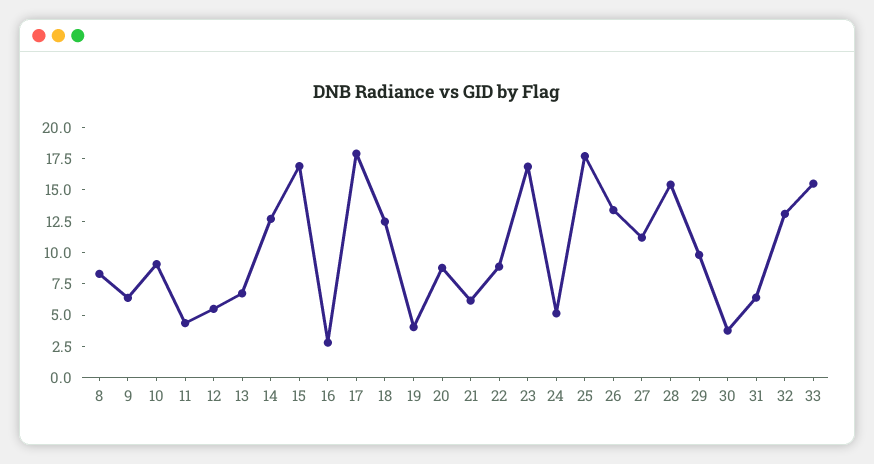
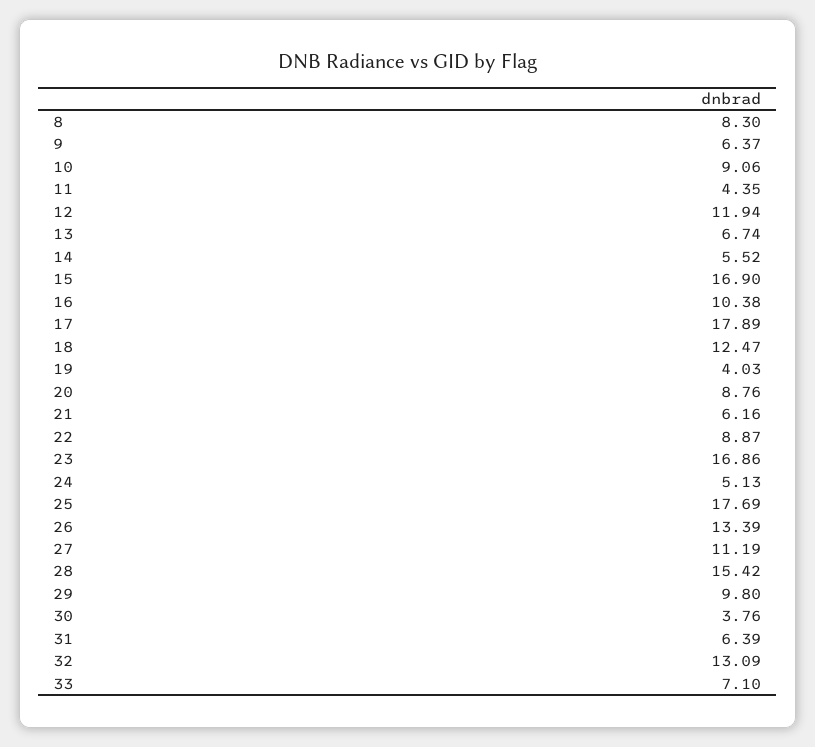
12: 5 -> 11.94
14: 12.5 -> 5.52
16: 2.5 -> 10.38
33: 15 -> 7.1

